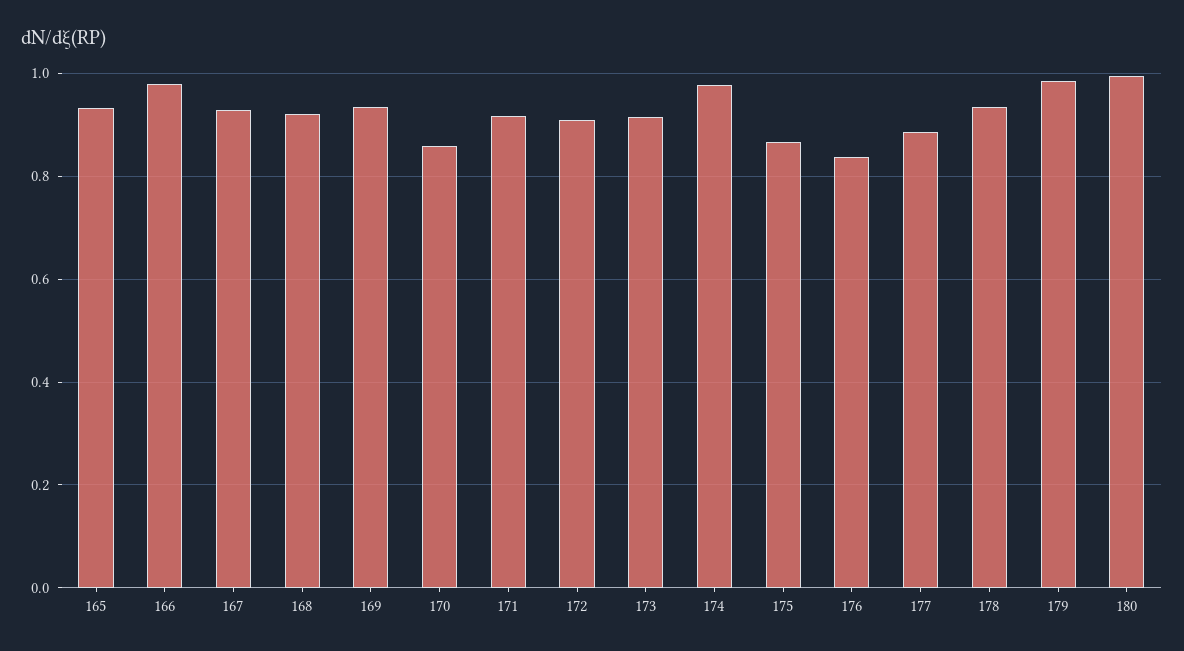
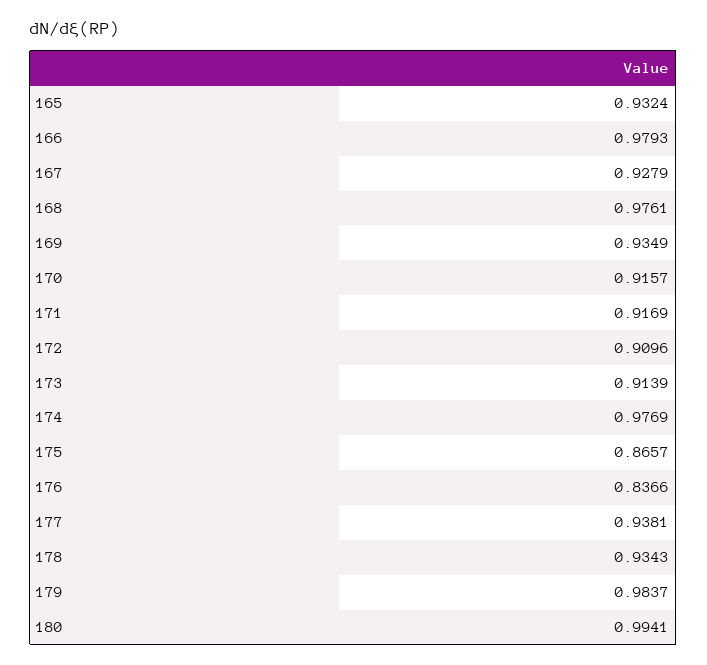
168: 0.92 -> 0.9761
170: 0.86 -> 0.9157
177: 0.88 -> 0.9381

